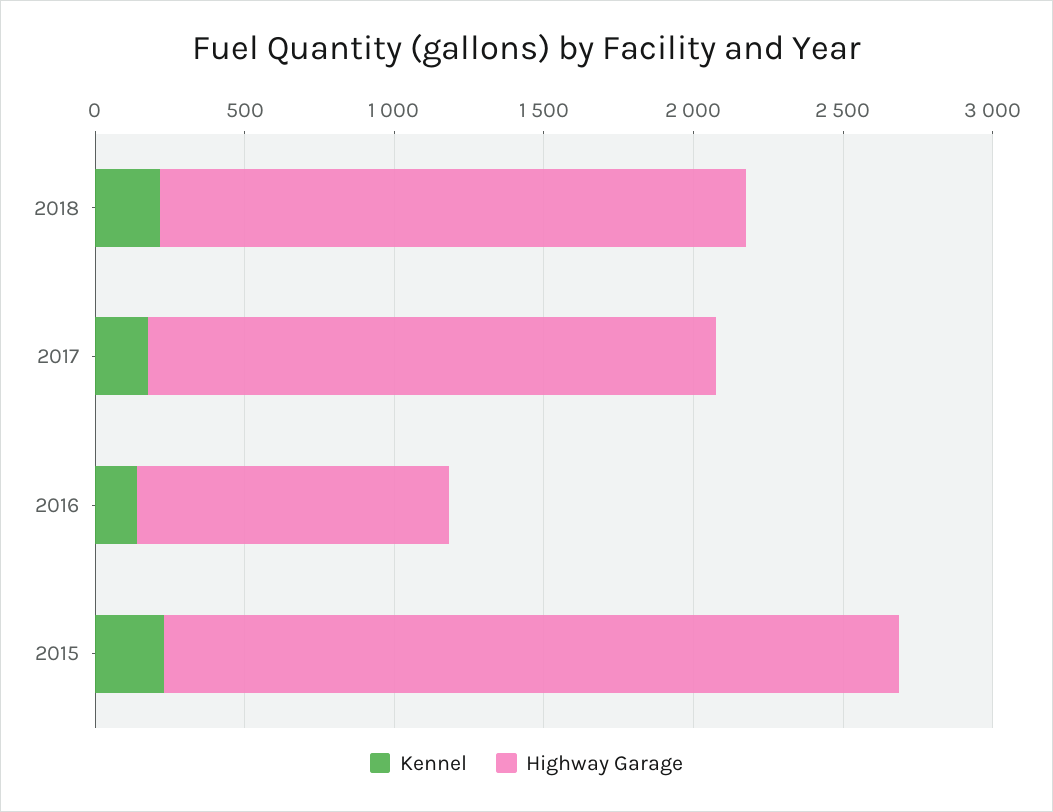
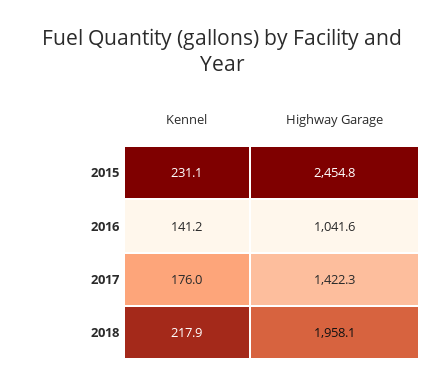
Highway Garage, 2017: 1900 -> 1422.3

